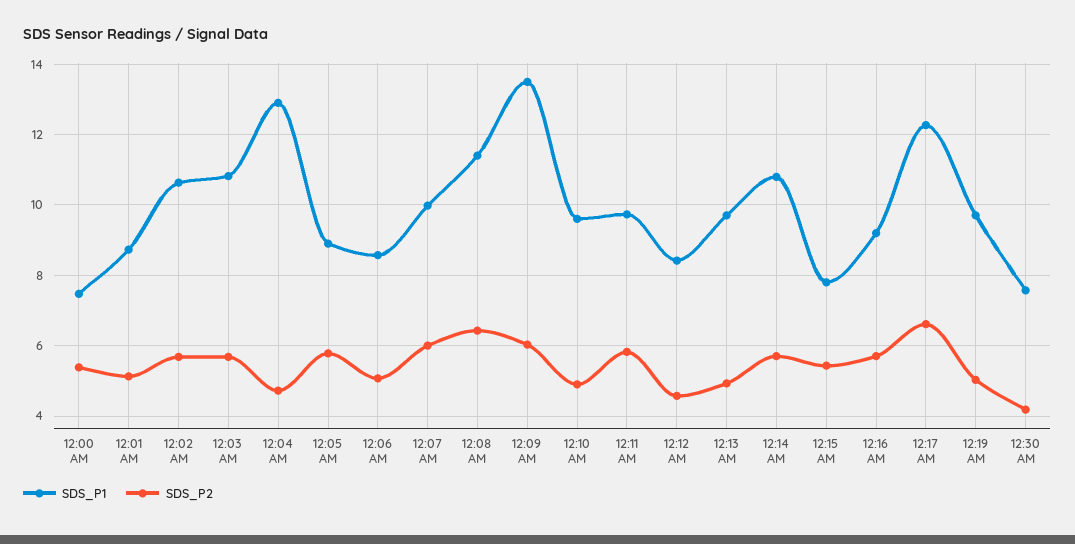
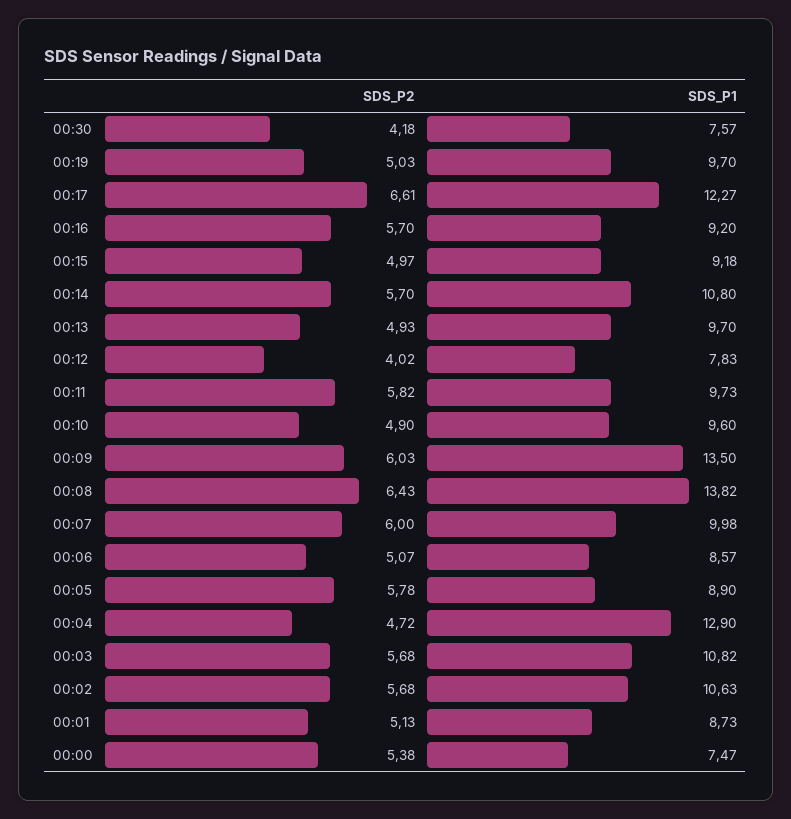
SDS_P1, 12:08 AM: 11.4 -> 13.82
SDS_P1, 12:12 AM: 8.4 -> 7.83
SDS_P2, 12:12 AM: 4.6 -> 4.02
SDS_P1, 12:15 AM: 7.8 -> 9.18
SDS_P2, 12:15 AM: 5.4 -> 4.97

